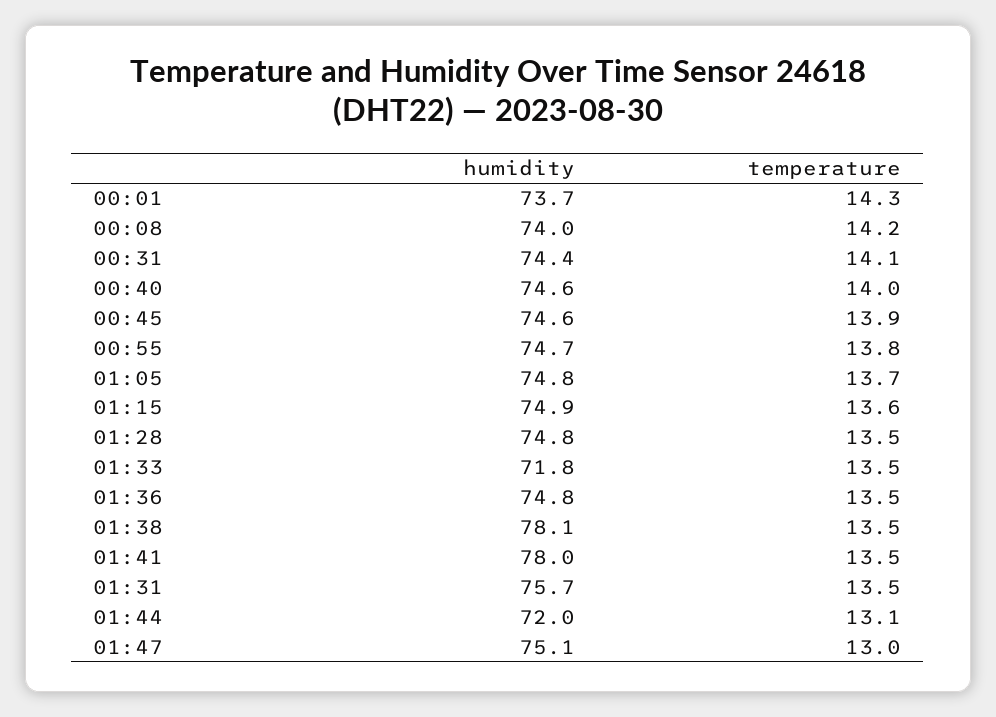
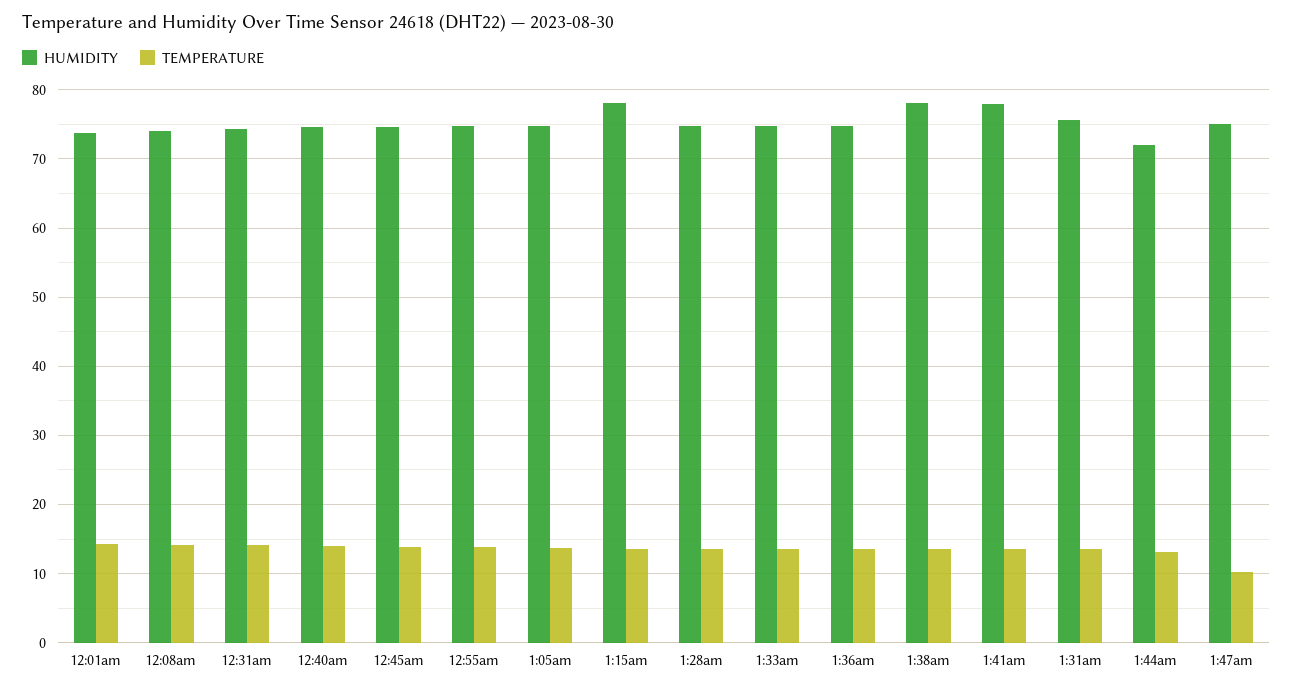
humidity, 01:15: 74.9 -> 78
humidity, 01:33: 71.8 -> 75
temperature, 01:47: 13 -> 10

